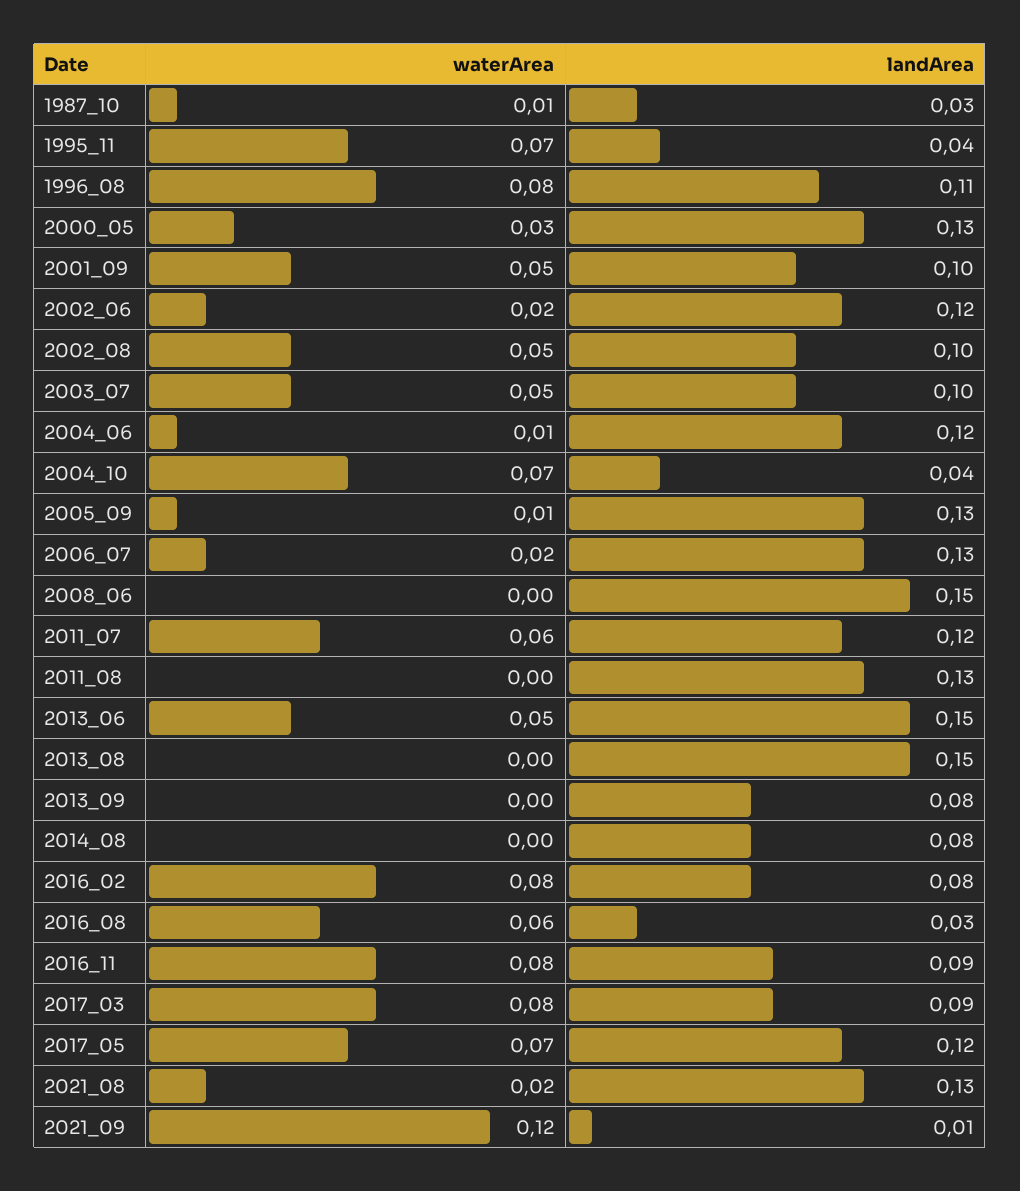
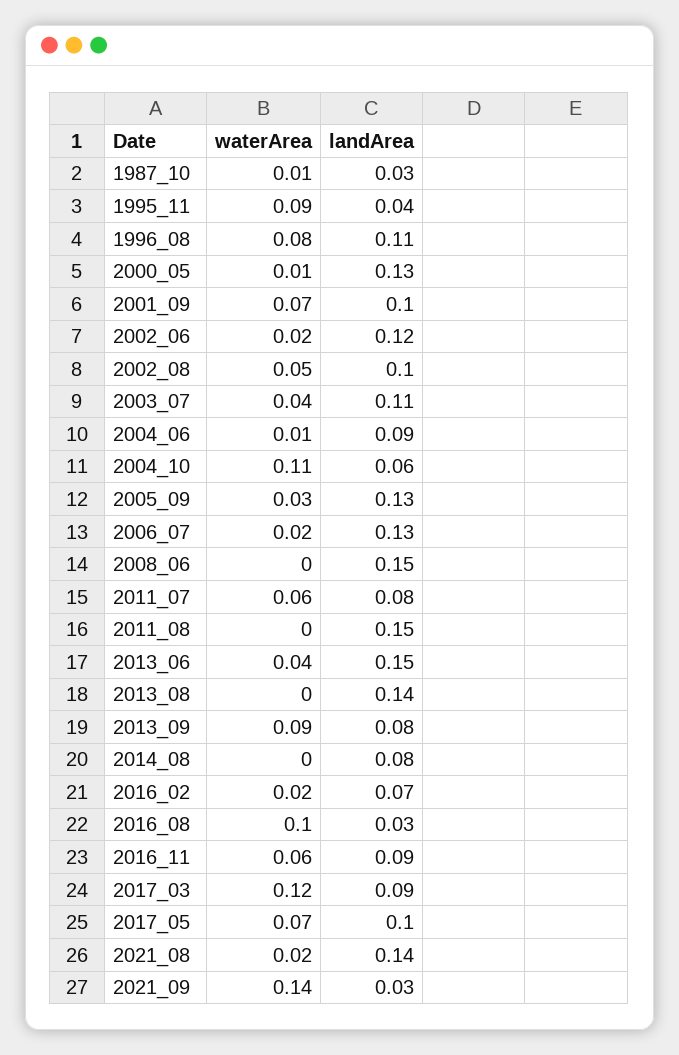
waterArea, 1995_11: 0.07 -> 0.09
waterArea, 2000_05: 0.03 -> 0.01
waterArea, 2001_09: 0.05 -> 0.07
waterArea, 2003_07: 0.05 -> 0.04
landArea, 2003_07: 0.1 -> 0.11
landArea, 2004_06: 0.12 -> 0.09
waterArea, 2004_10: 0.07 -> 0.11
landArea, 2004_10: 0.04 -> 0.06
waterArea, 2005_09: 0.01 -> 0.03
landArea, 2011_07: 0.12 -> 0.08
landArea, 2011_08: 0.13 -> 0.15
waterArea, 2013_06: 0.05 -> 0.04
landArea, 2013_08: 0.15 -> 0.14
waterArea, 2013_09: 0 -> 0.09
waterArea, 2016_02: 0.08 -> 0.02
landArea, 2016_02: 0.08 -> 0.07
waterArea, 2016_08: 0.06 -> 0.1
waterArea, 2016_11: 0.08 -> 0.06
waterArea, 2017_03: 0.08 -> 0.12
landArea, 2017_05: 0.12 -> 0.1
landArea, 2021_08: 0.13 -> 0.14
waterArea, 2021_09: 0.12 -> 0.14
landArea, 2021_09: 0.01 -> 0.03

